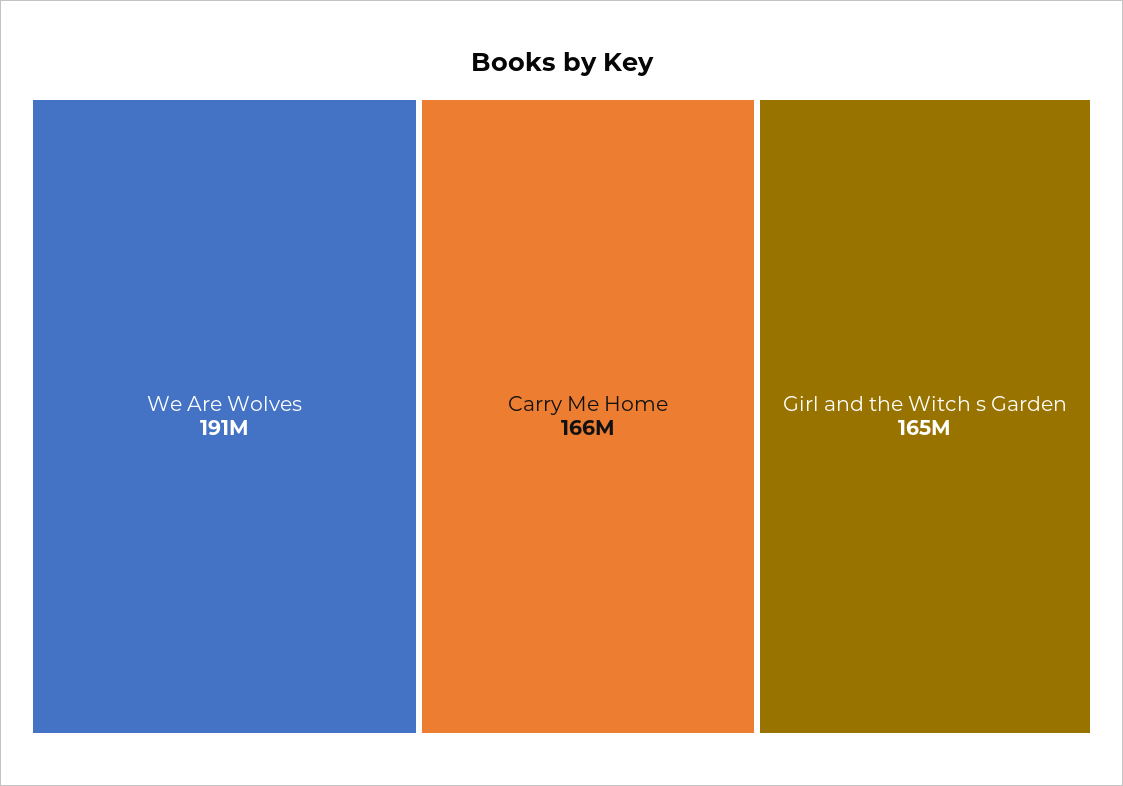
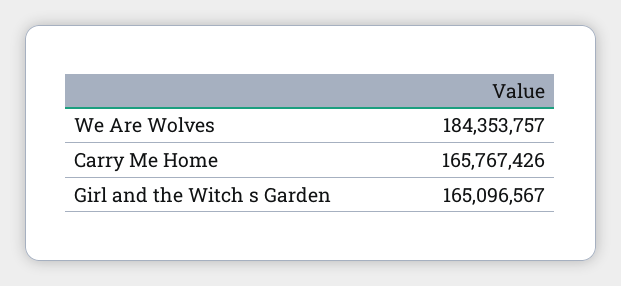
We Are Wolves: 191000000 -> 184353757

